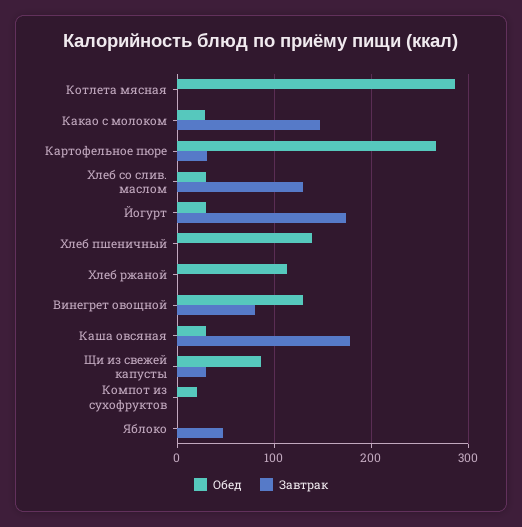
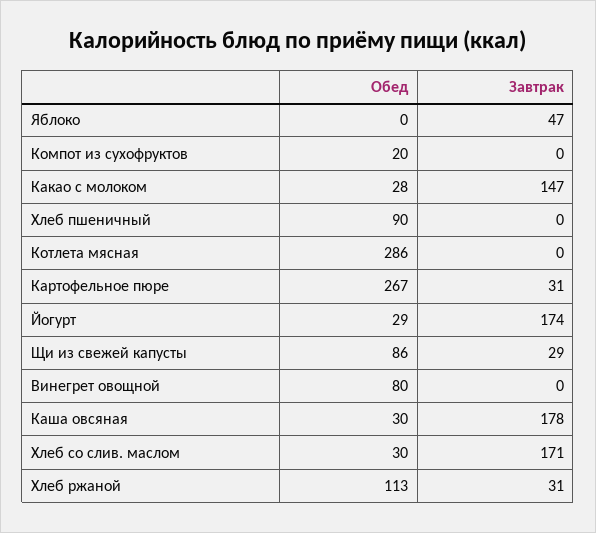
Завтрак, Хлеб со слив. маслом: 130 -> 171
Обед, Хлеб пшеничный: 140 -> 90
Завтрак, Хлеб ржаной: 0 -> 31
Обед, Винегрет овощной: 130 -> 80
Завтрак, Винегрет овощной: 80 -> 0

